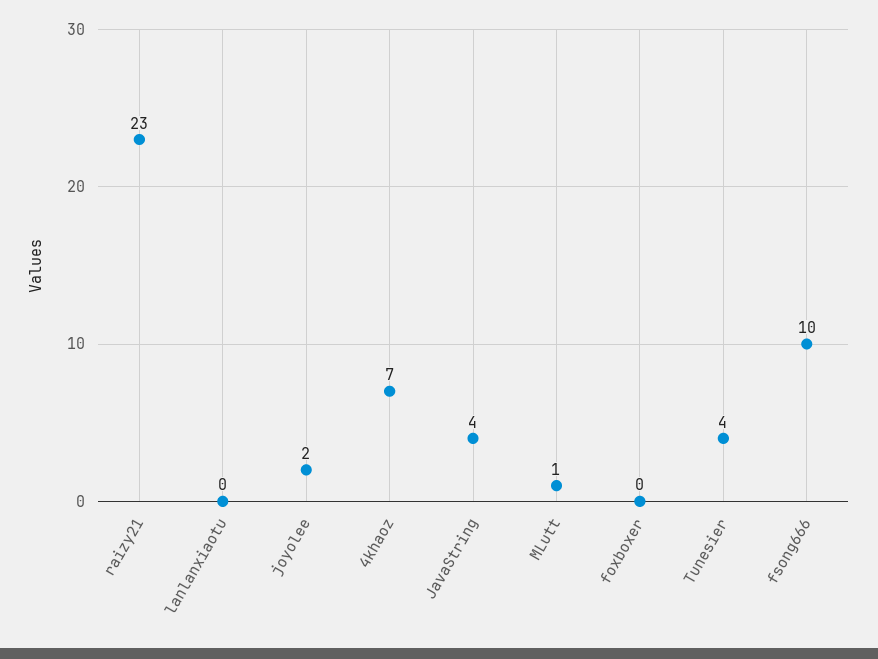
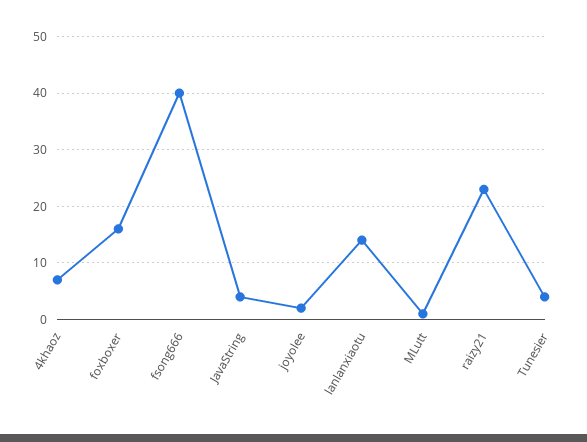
lanlanxiaotu: 0 -> 15
foxboxer: 0 -> 15
fsong666: 10 -> 40

